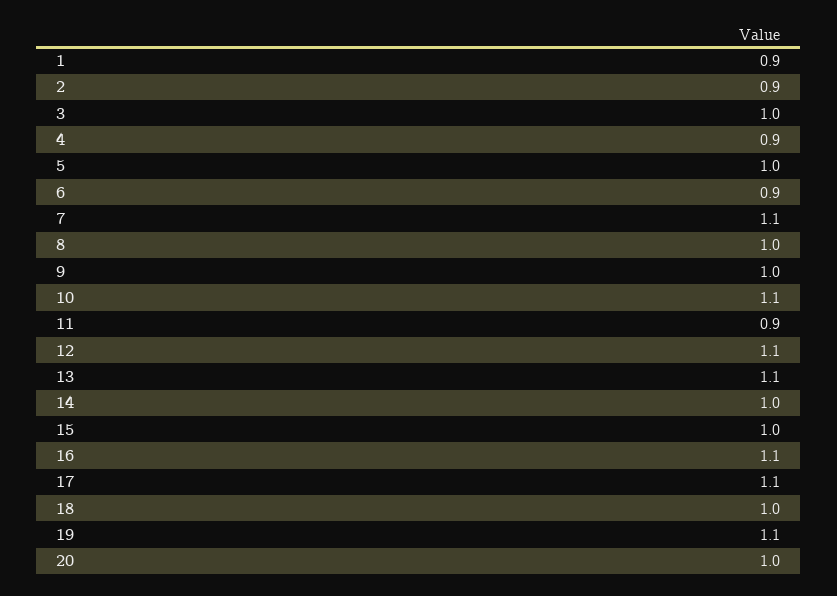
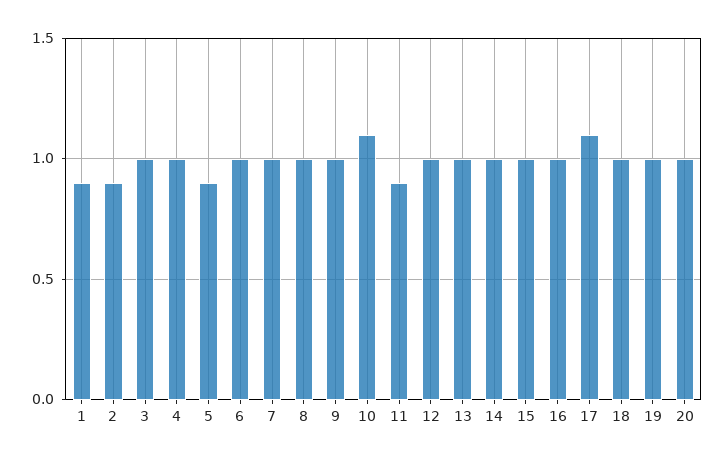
4: 0.9 -> 1
5: 1 -> 0.9
6: 0.9 -> 1
7: 1.1 -> 1
12: 1.1 -> 1
13: 1.1 -> 1
16: 1.1 -> 1
19: 1.1 -> 1

